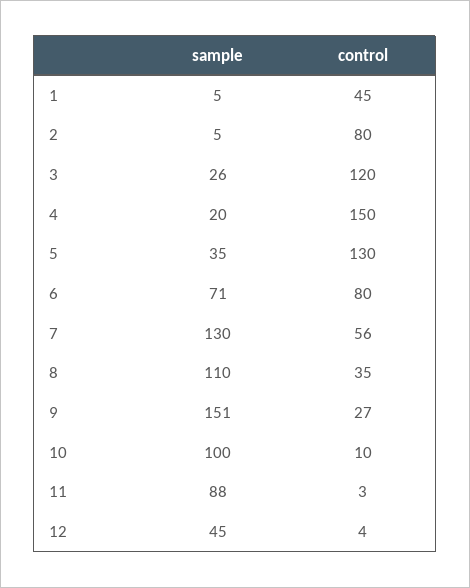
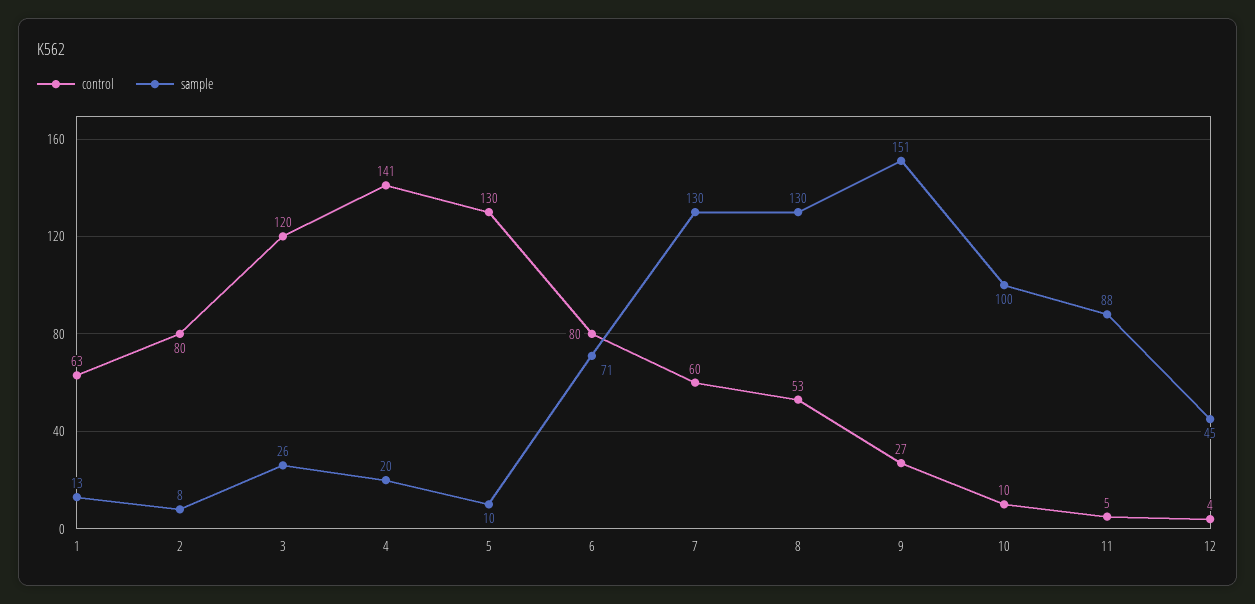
sample, 1: 5 -> 13
control, 1: 45 -> 63
sample, 2: 5 -> 8
control, 4: 150 -> 141
sample, 5: 35 -> 10
control, 7: 56 -> 60
sample, 8: 110 -> 130
control, 8: 35 -> 53
control, 11: 3 -> 5

